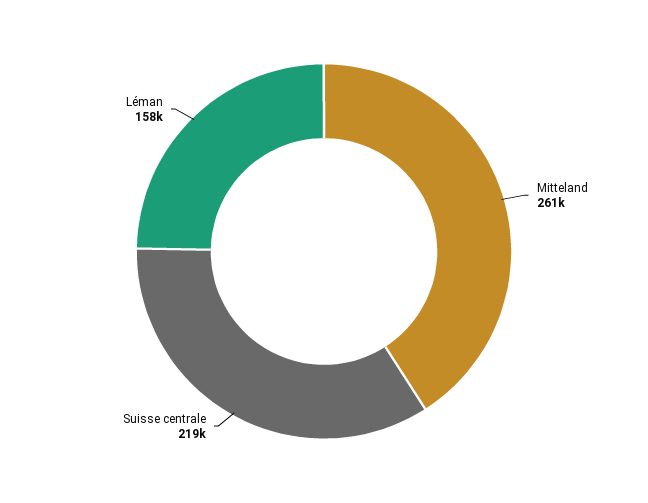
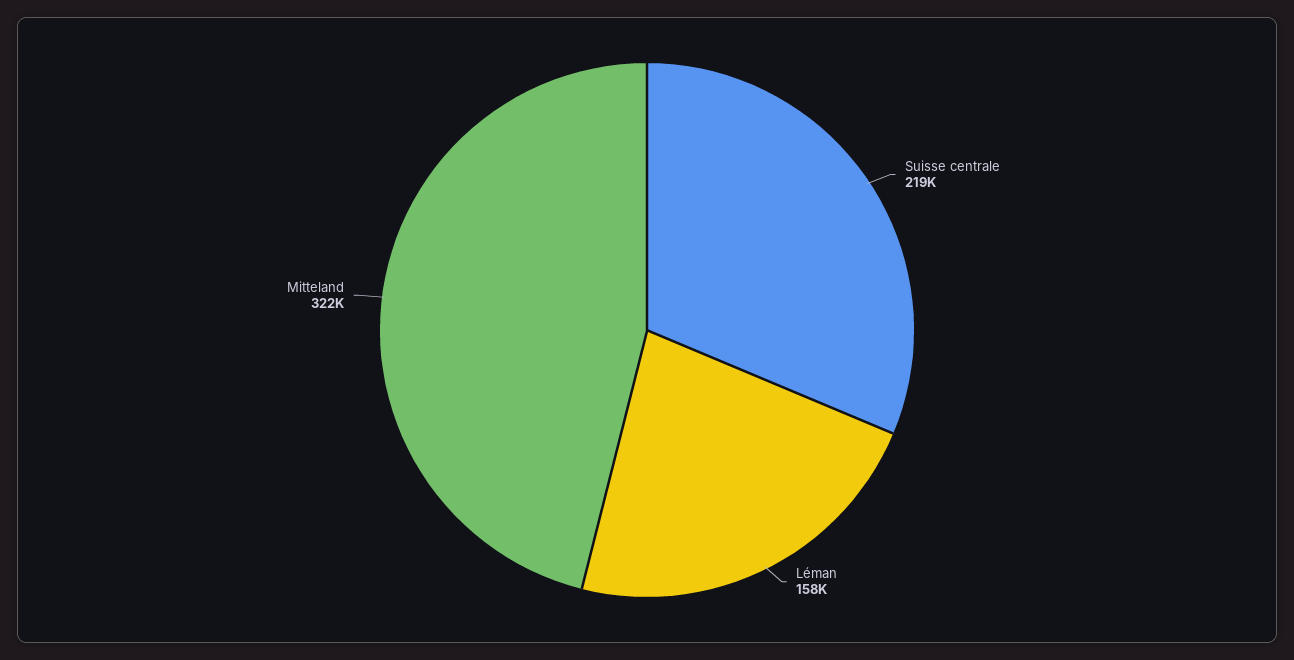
Mitteland: 261000 -> 322000

